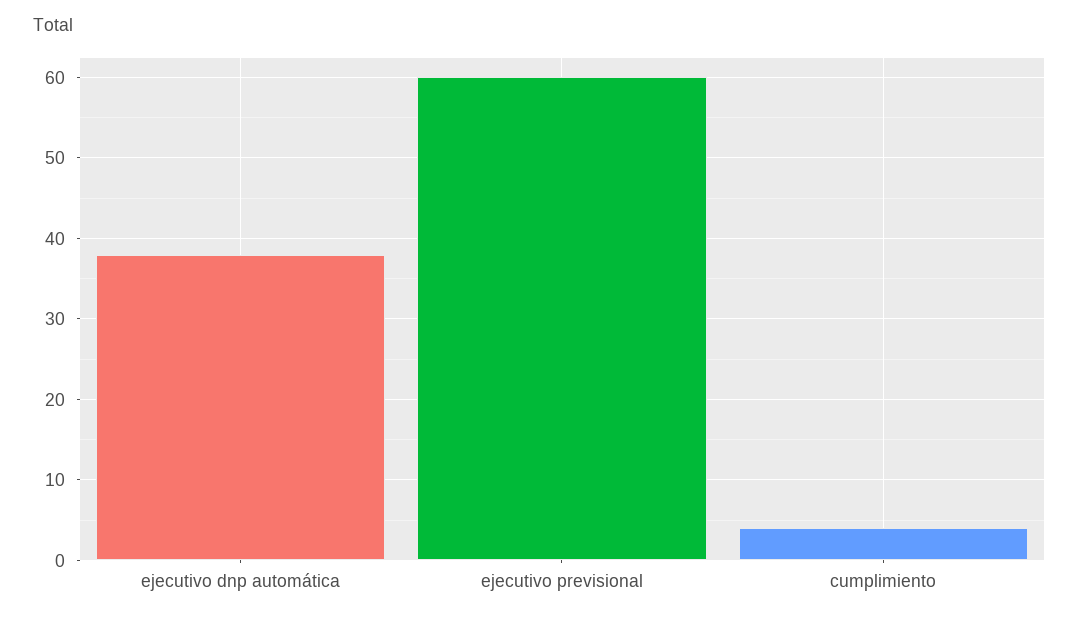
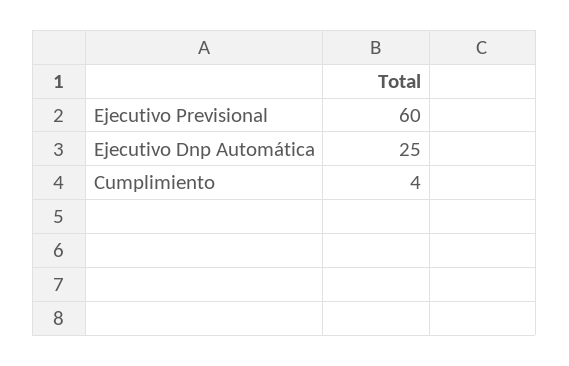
ejecutivo dnp automática: 38 -> 25

